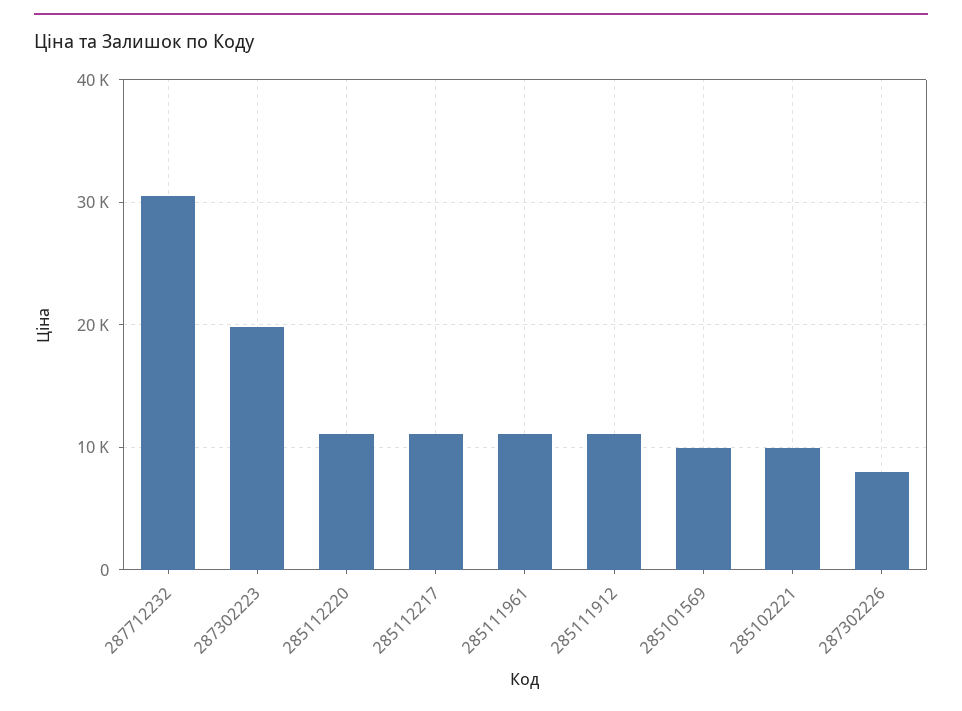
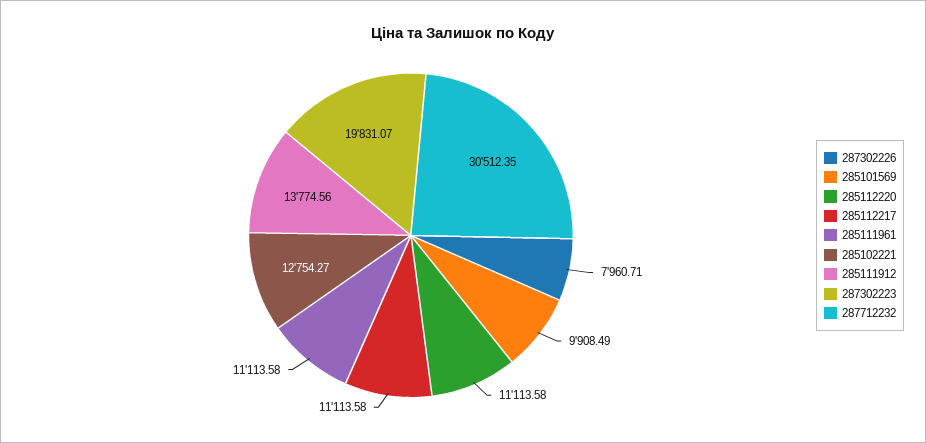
285111912: 11000 -> 13774.56
285102221: 10000 -> 12754.27

